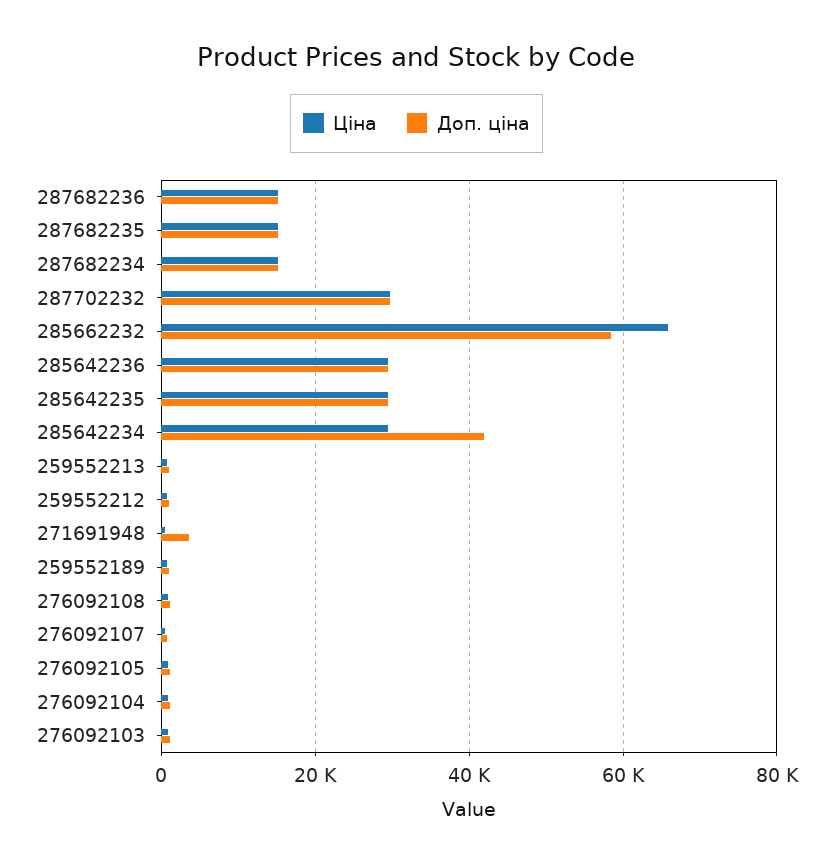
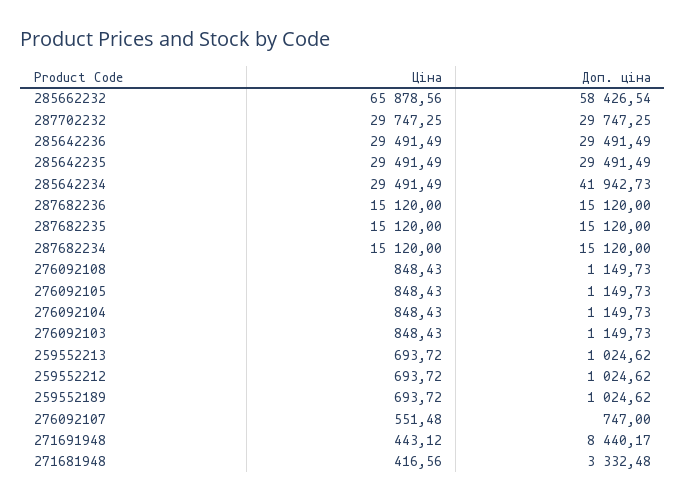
Доп. ціна, 271691948: 4000 -> 8440.17
Ціна, 271681948: none -> 416.56
Доп. ціна, 271681948: none -> 3332.48

